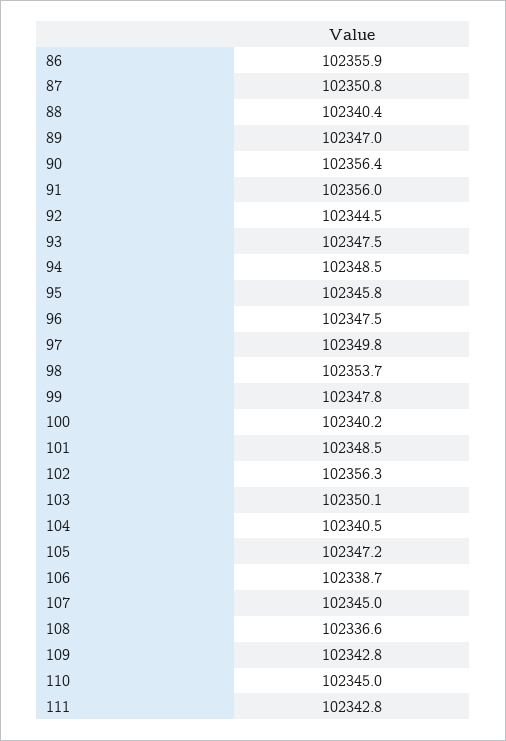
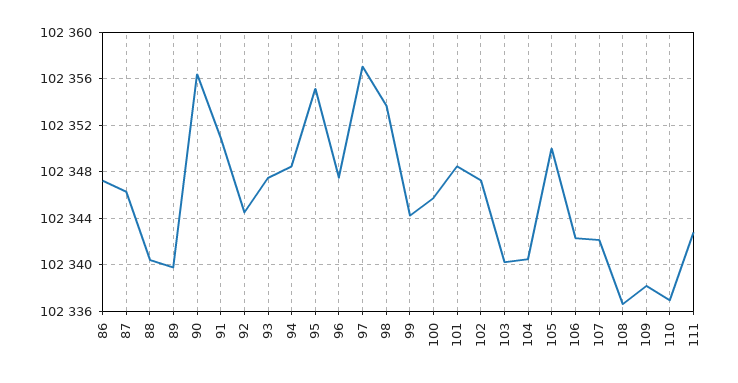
86: 102355.9 -> 102347
87: 102350.8 -> 102346
89: 102347 -> 102340
91: 102356 -> 102351
95: 102345.8 -> 102355
97: 102349.8 -> 102357
99: 102347.8 -> 102344
100: 102340.2 -> 102346
102: 102356.3 -> 102347
103: 102350.1 -> 102340
105: 102347.2 -> 102350
106: 102338.7 -> 102342
107: 102345 -> 102342
109: 102342.8 -> 102338
110: 102345 -> 102337

